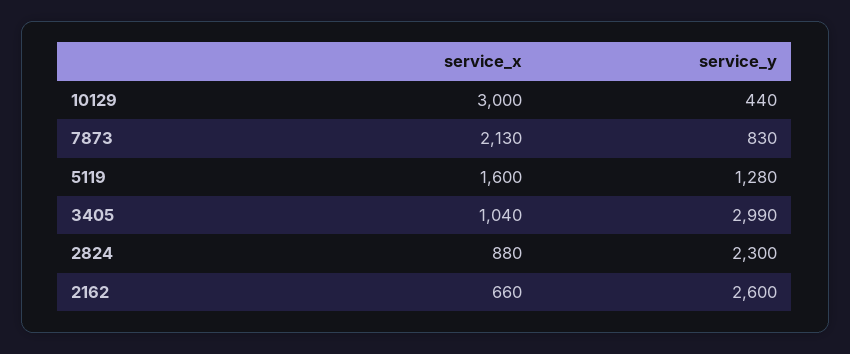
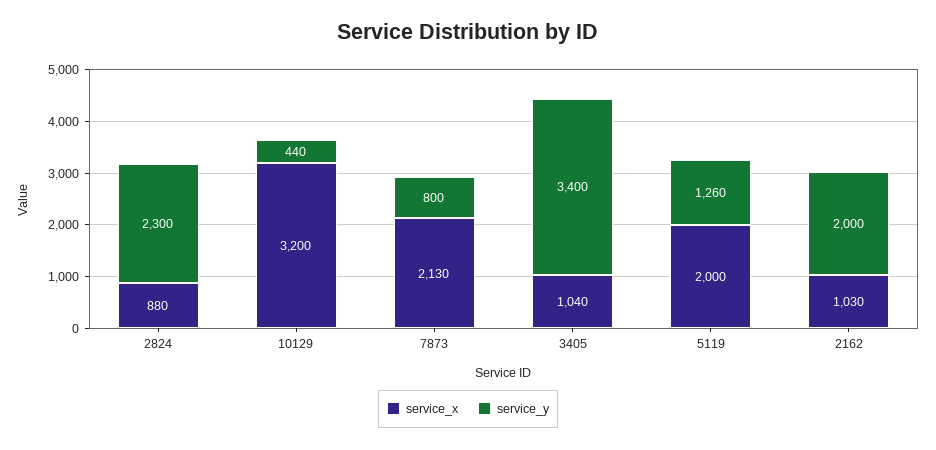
service_x, 10129: 3000 -> 3200
service_y, 7873: 830 -> 800
service_x, 5119: 1600 -> 2000
service_y, 5119: 1280 -> 1260
service_y, 3405: 2990 -> 3400
service_x, 2162: 660 -> 1030
service_y, 2162: 2600 -> 2000

